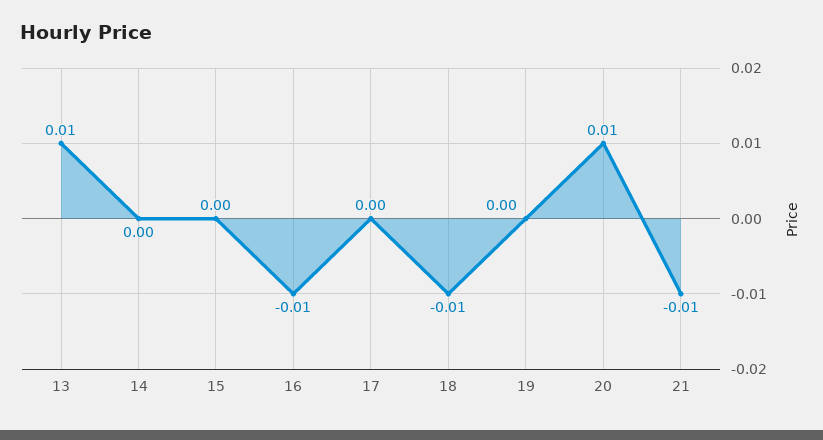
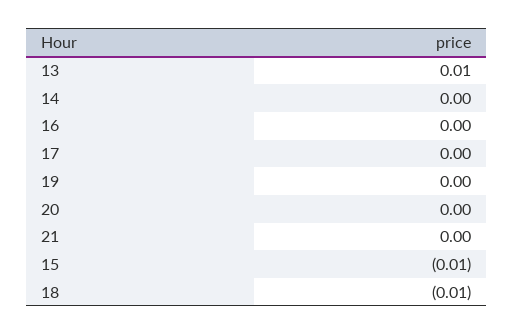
15: 0 -> -0.01
16: -0.01 -> 0
20: 0.01 -> 0
21: -0.01 -> 0

